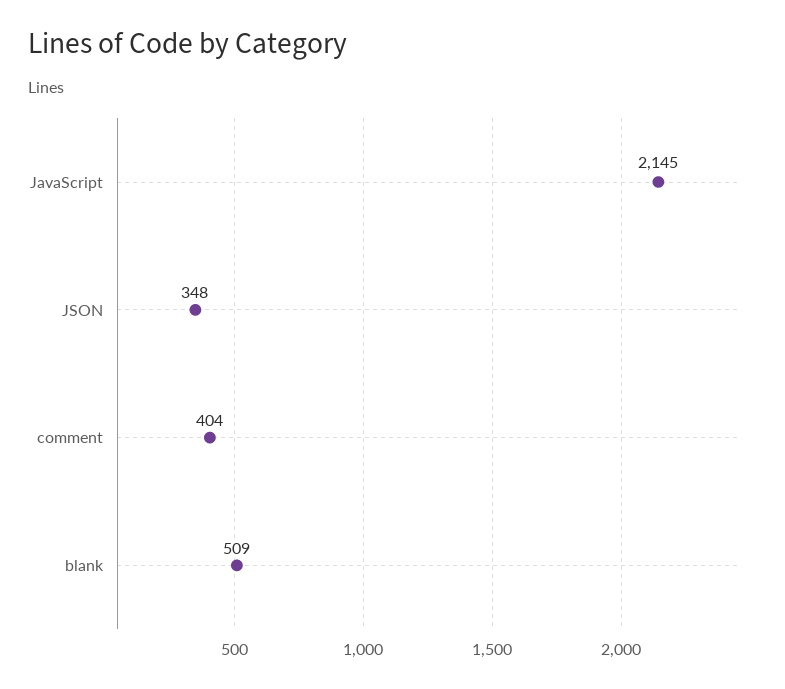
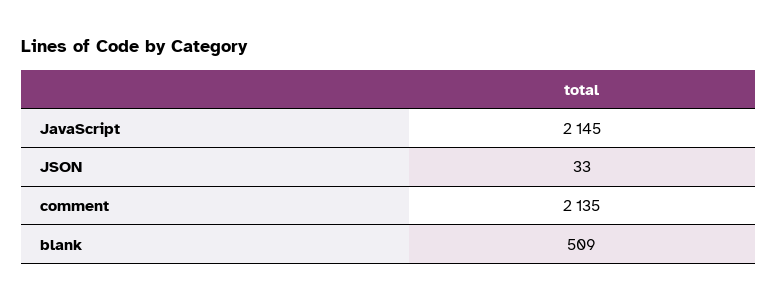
JSON: 348 -> 33
comment: 404 -> 2135

